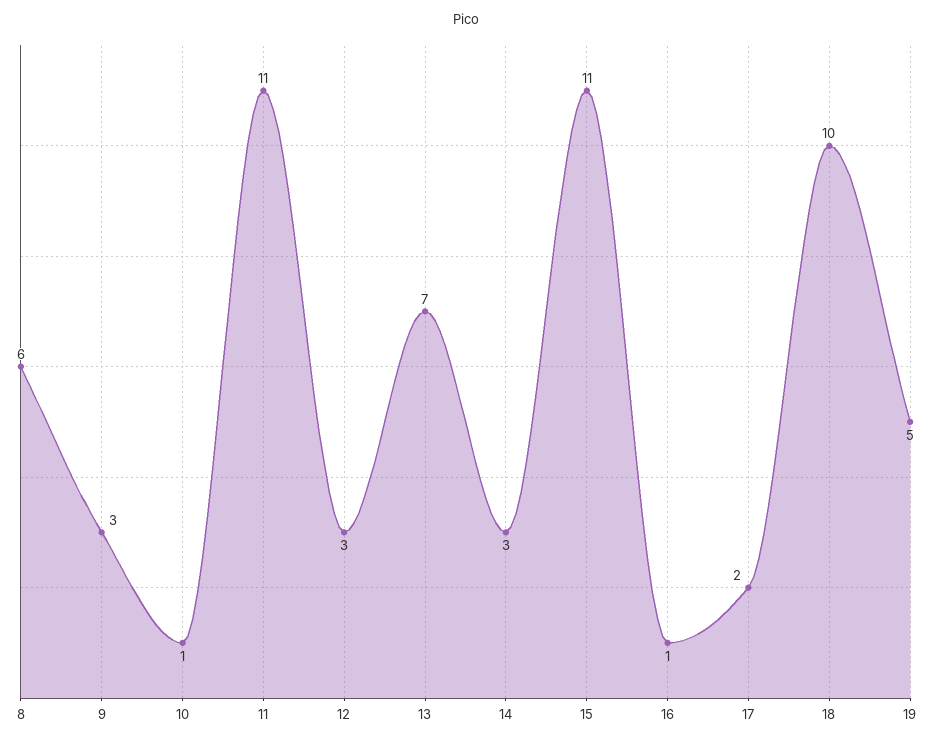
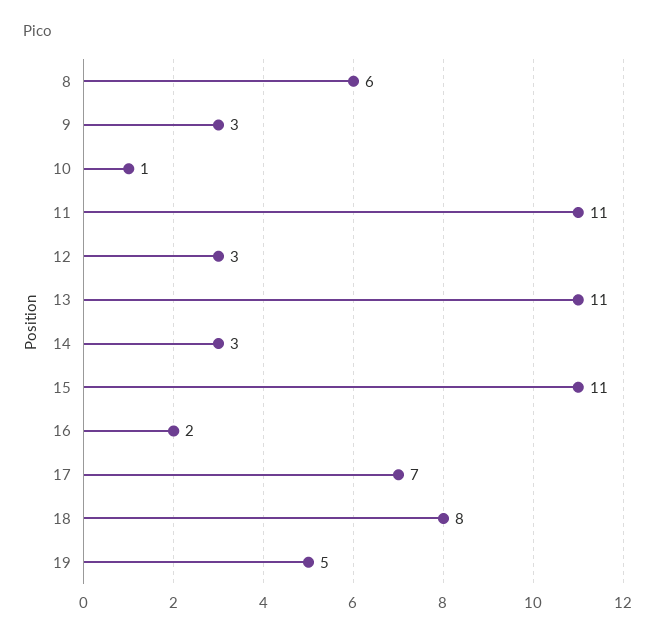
13: 7 -> 11
16: 1 -> 2
17: 2 -> 7
18: 10 -> 8

